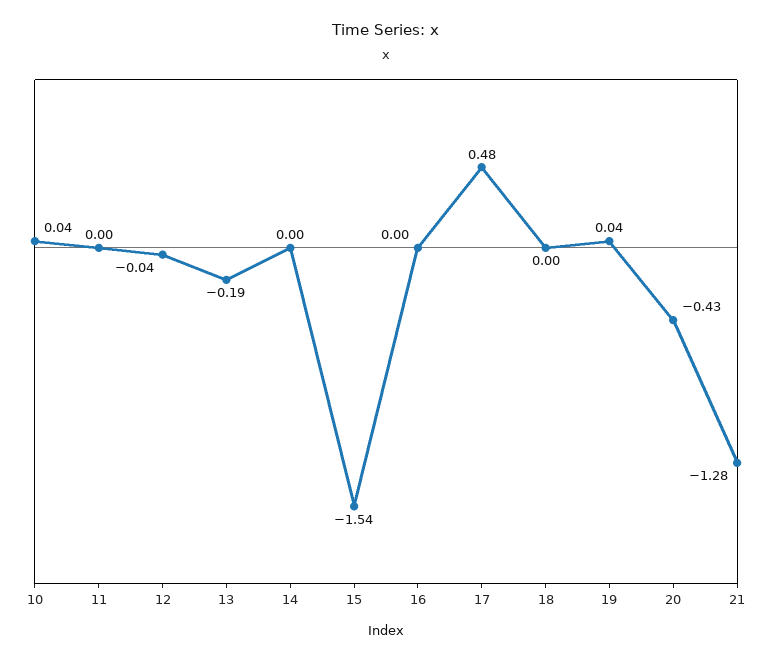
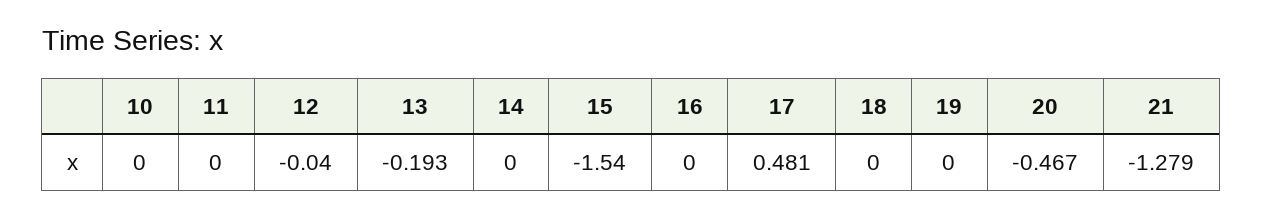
10: 0.04 -> 0
19: 0.04 -> 0
20: -0.43 -> -0.467

